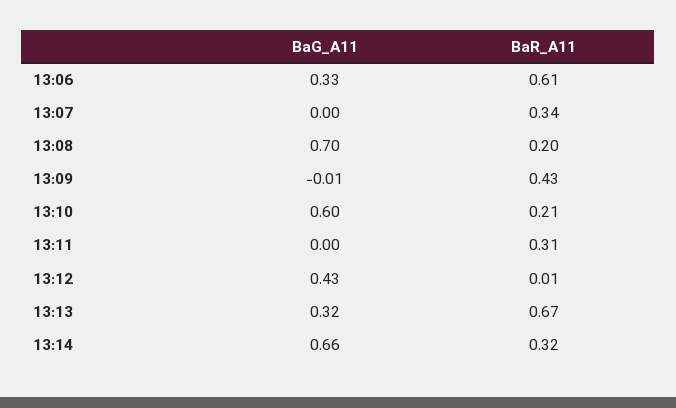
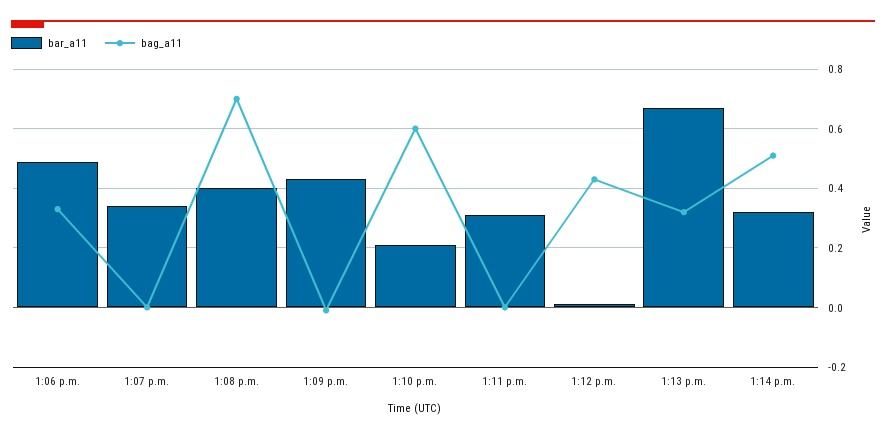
BaR_A11, 13:06: 0.61 -> 0.5
BaR_A11, 13:08: 0.2 -> 0.4
BaG_A11, 13:14: 0.66 -> 0.5

